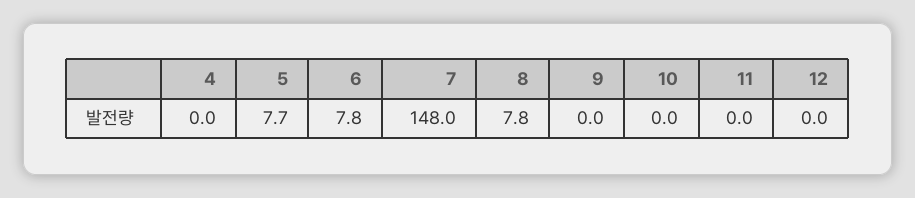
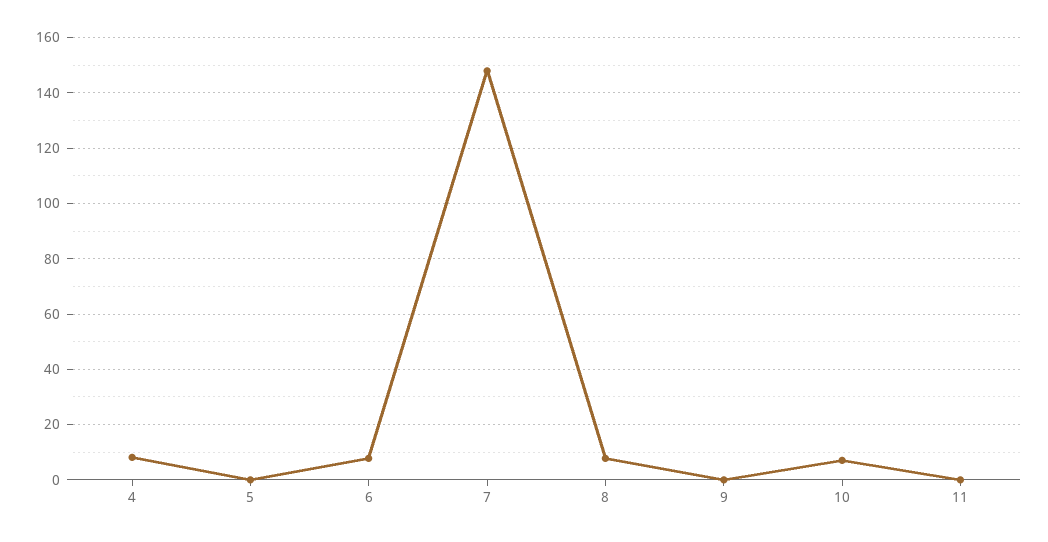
4: 0 -> 7.5
5: 7.7 -> 0
10: 0 -> 7.5
12: 0 -> none

